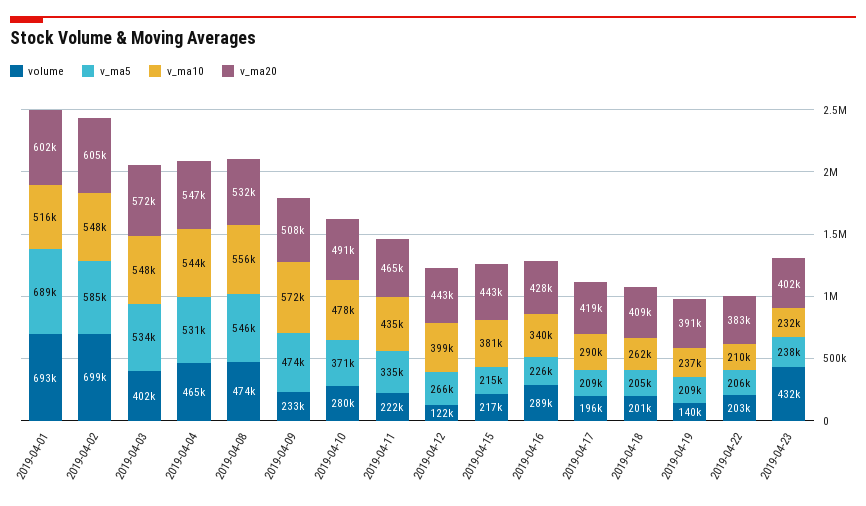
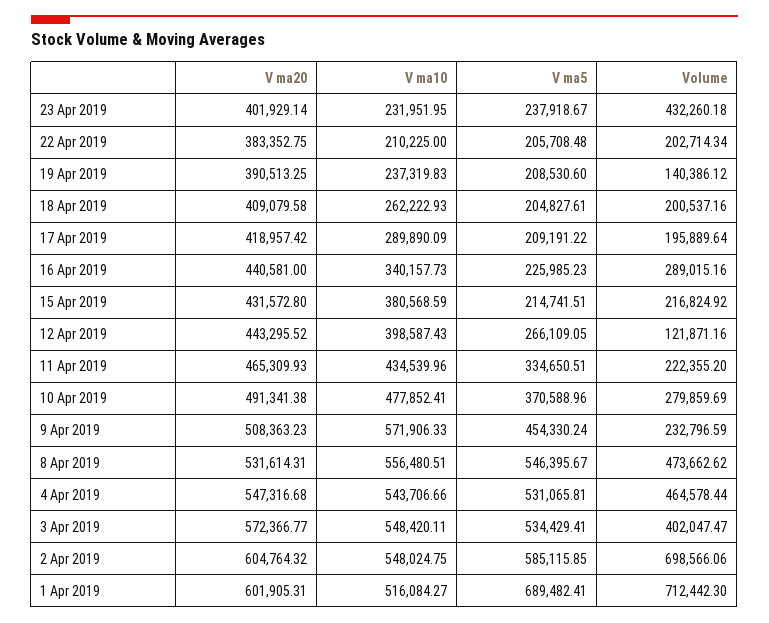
volume, 2019-04-01: 693000 -> 712442.3
v_ma5, 2019-04-09: 474000 -> 454330.24
v_ma20, 2019-04-15: 443000 -> 431572.8
v_ma20, 2019-04-16: 428000 -> 440581

